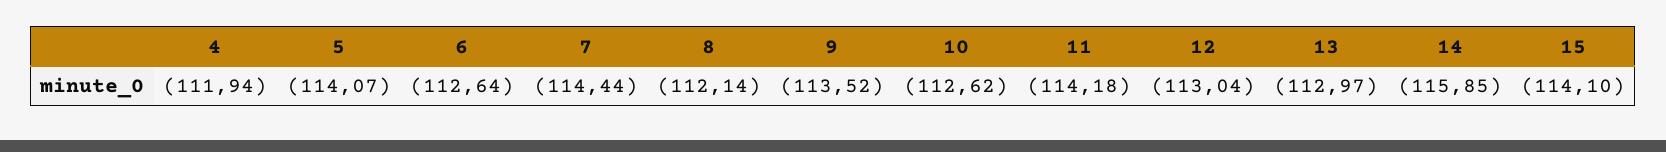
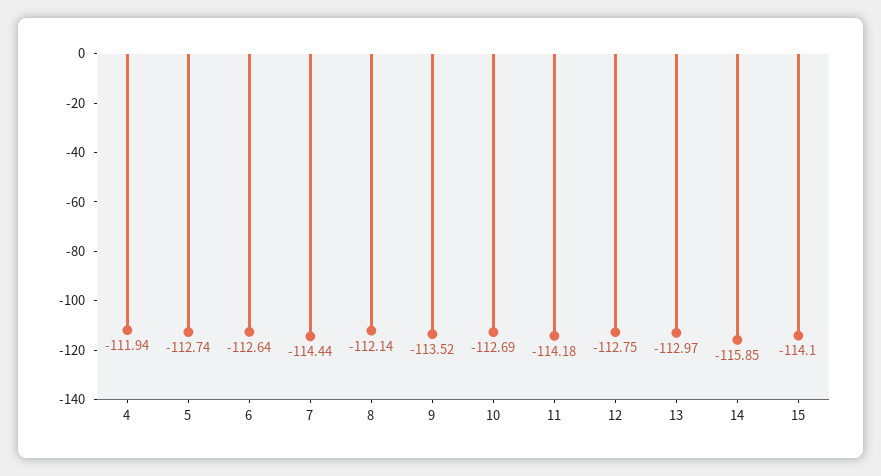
5: -114.07 -> -112.74
10: -112.62 -> -112.69
12: -113.04 -> -112.75

